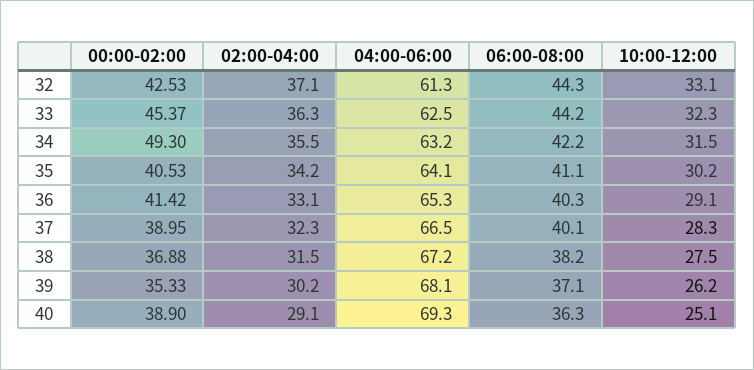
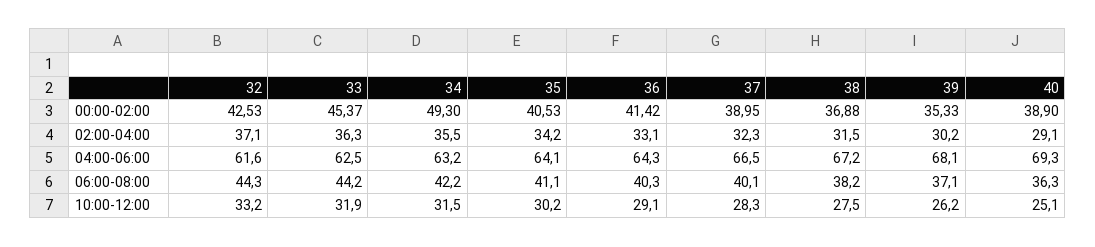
04:00-06:00, 32: 61.3 -> 61.6
10:00-12:00, 32: 33.1 -> 33.2
10:00-12:00, 33: 32.3 -> 31.9
04:00-06:00, 36: 65.3 -> 64.3

